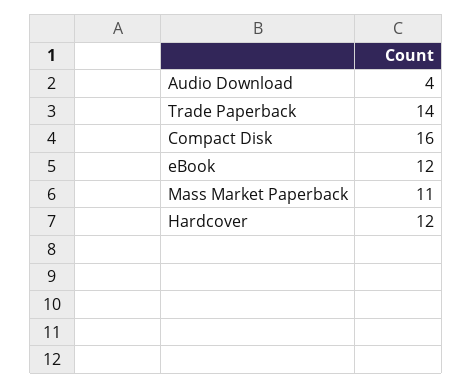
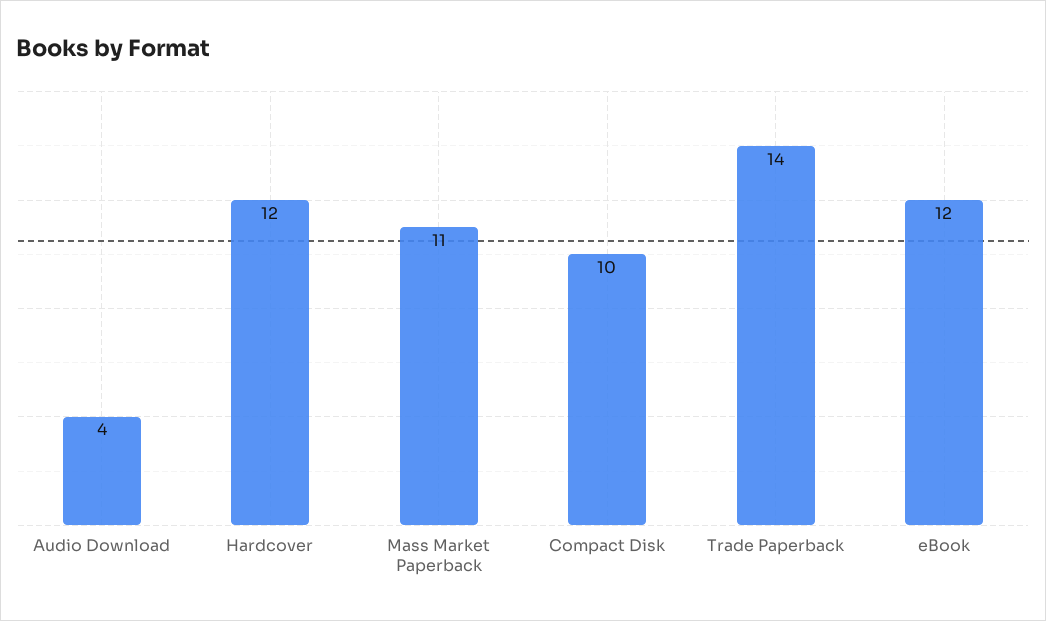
Compact Disk: 16 -> 10

